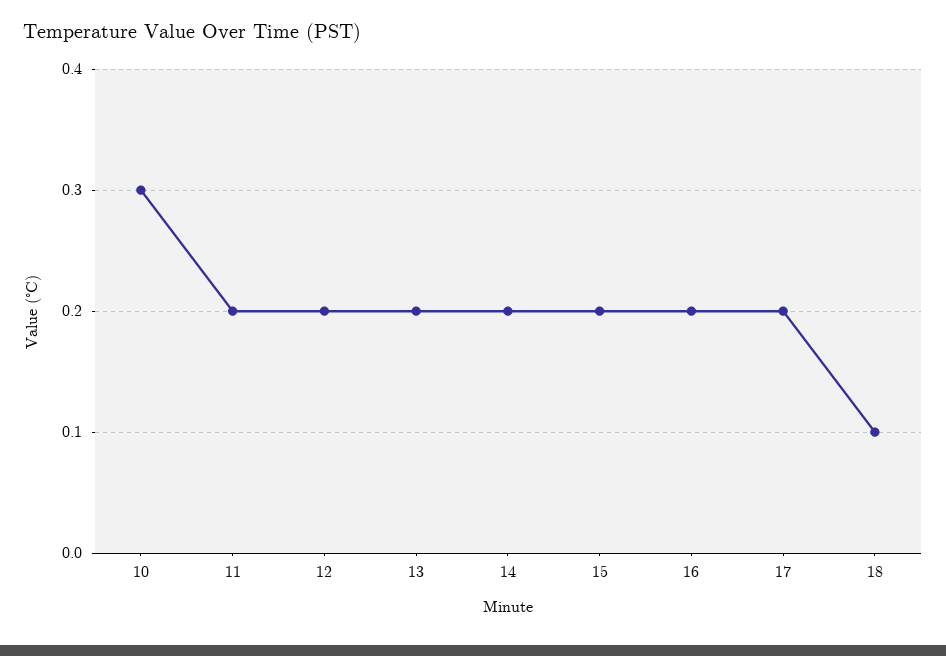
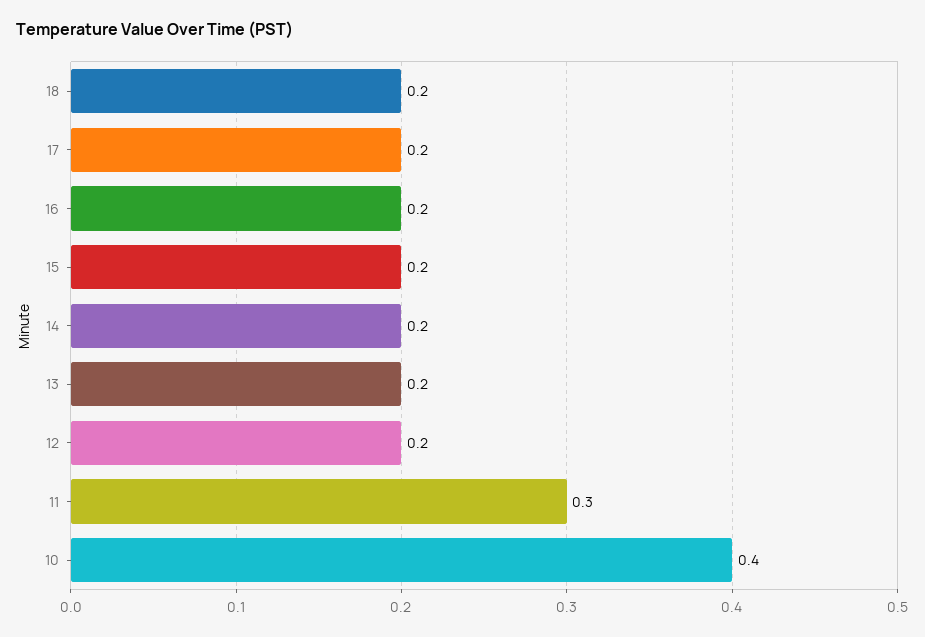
10: 0.3 -> 0.4
11: 0.2 -> 0.3
18: 0.1 -> 0.2

